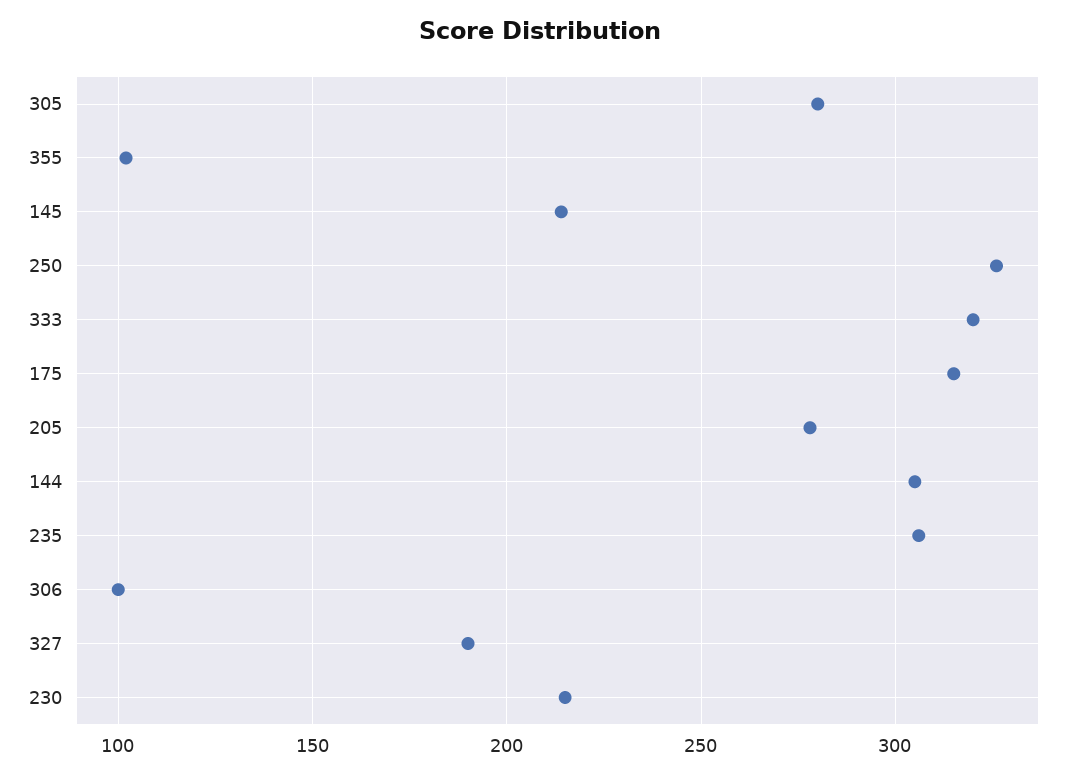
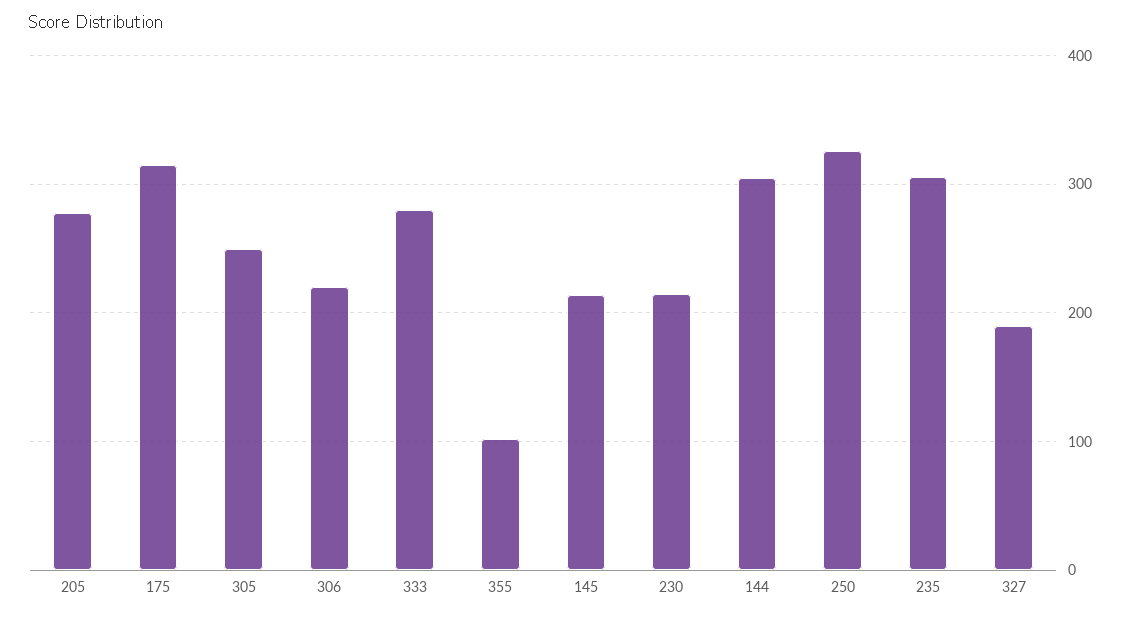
305: 280 -> 250
333: 320 -> 280
306: 100 -> 220

